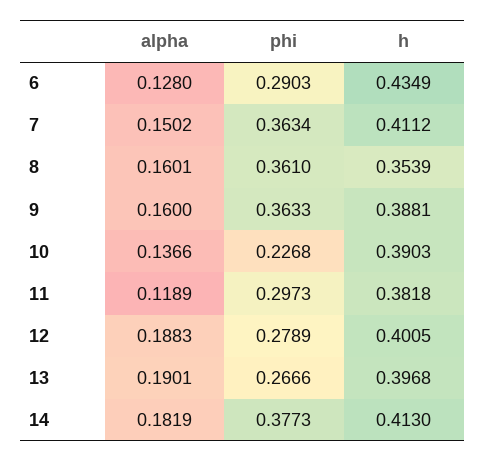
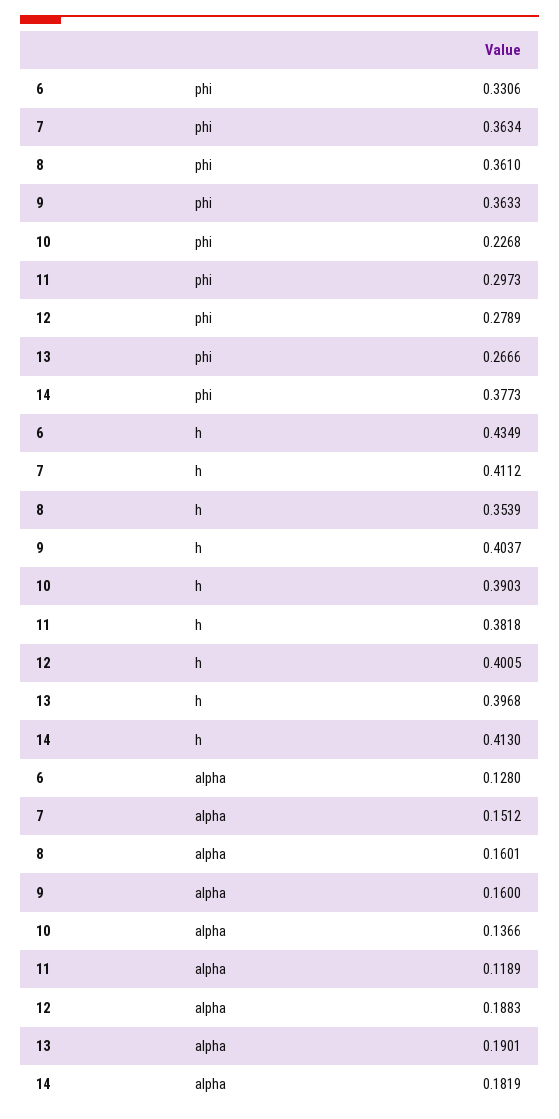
phi, 6: 0.2903 -> 0.3306
alpha, 7: 0.1502 -> 0.1512
h, 9: 0.3881 -> 0.4037

